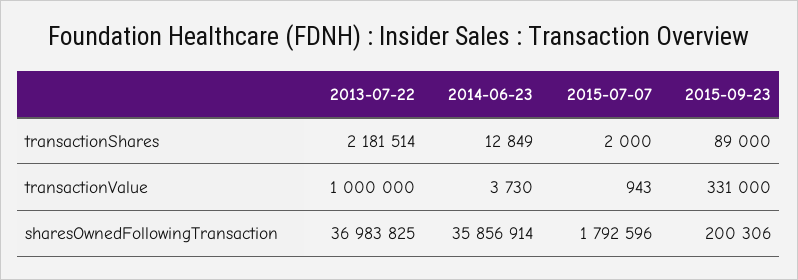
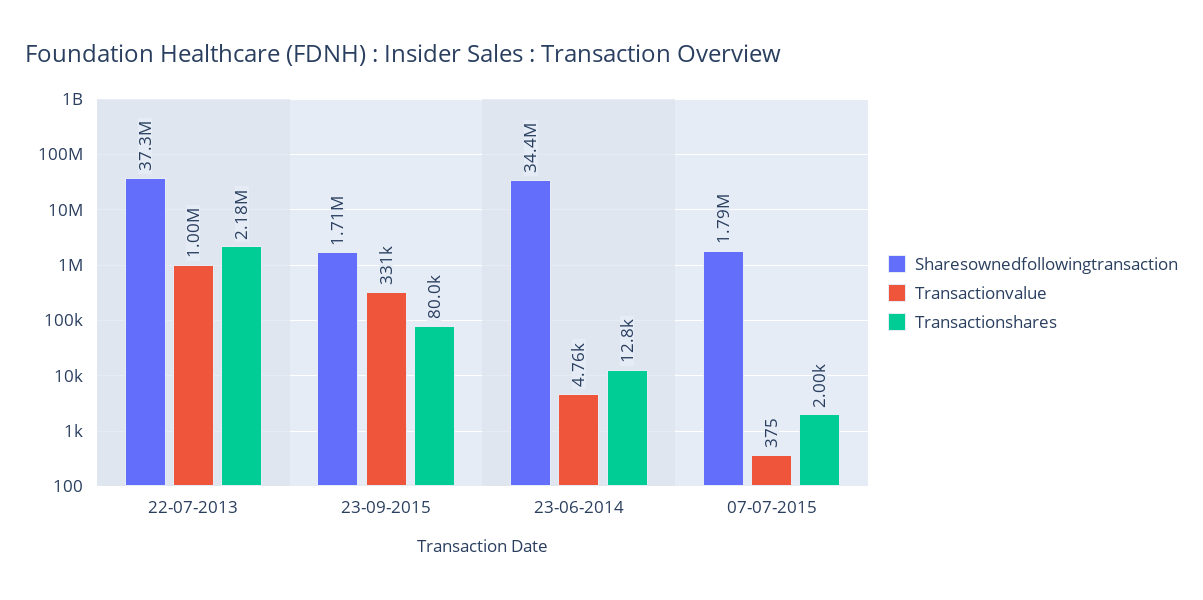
transactionShares, 2015-09-23: 89000 -> 80000
transactionValue, 2014-06-23: 3730 -> 4760
transactionValue, 2015-07-07: 943 -> 375
sharesOwnedFollowingTransaction, 2013-07-22: 36983825 -> 37300000
sharesOwnedFollowingTransaction, 2014-06-23: 35856914 -> 34400000
sharesOwnedFollowingTransaction, 2015-09-23: 200306 -> 1710000

